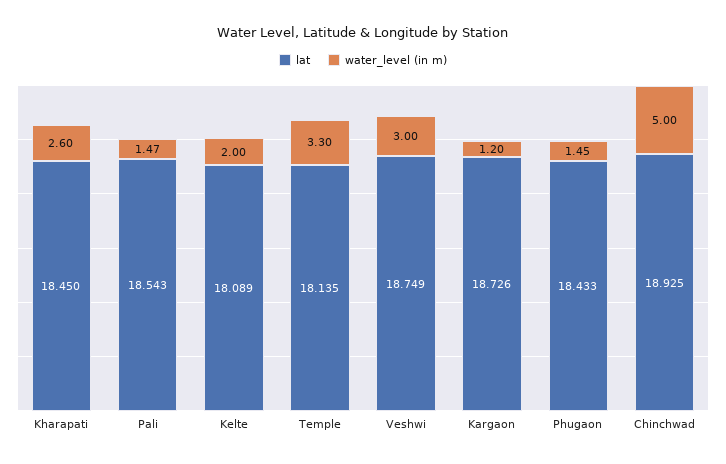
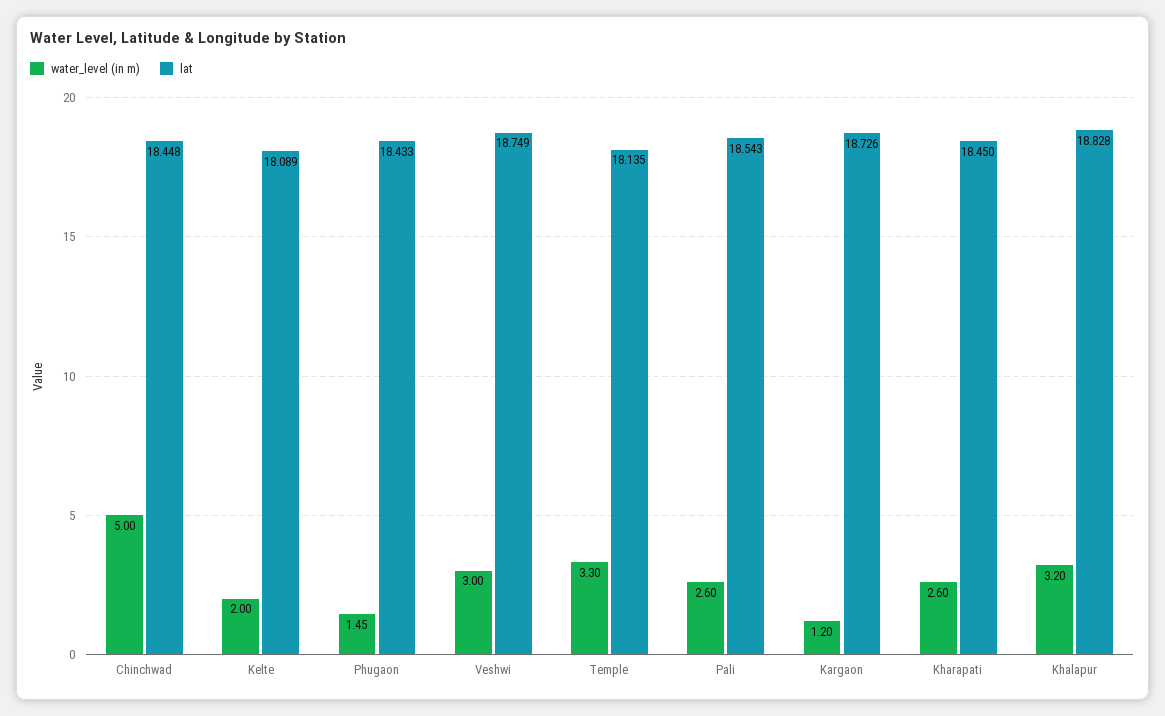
water_level (in m), Pali: 1.47 -> 2.6
lat, Chinchwad: 18.925 -> 18.448
water_level (in m), Khalapur: none -> 3.2
lat, Khalapur: none -> 18.828

